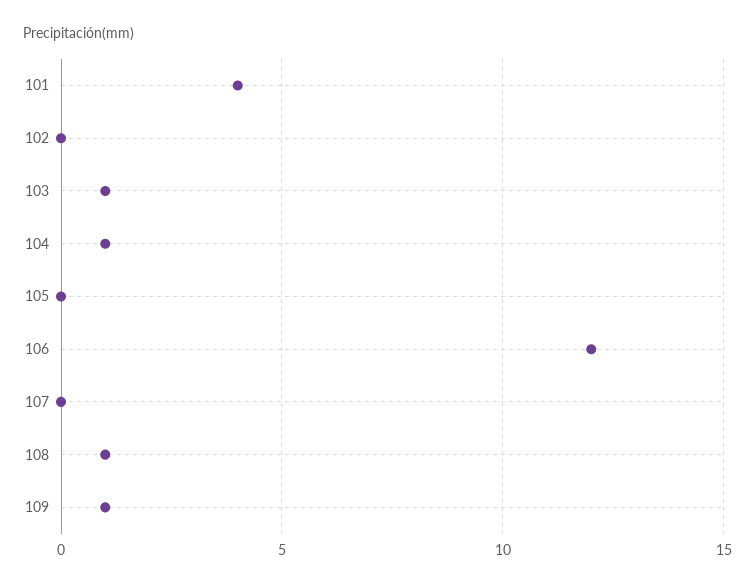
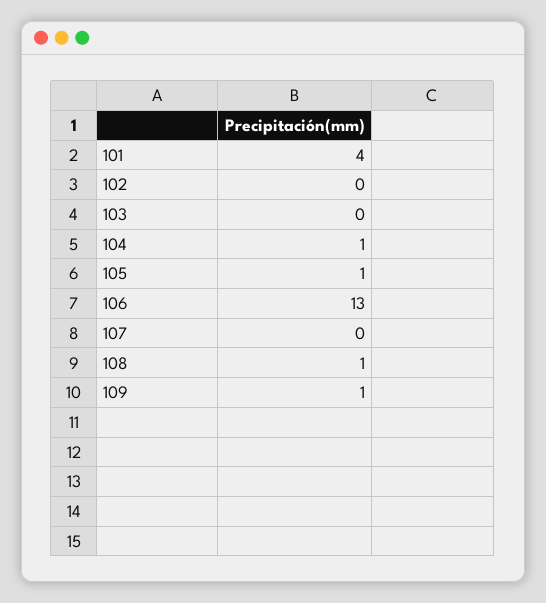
103: 1 -> 0
105: 0 -> 1
106: 12 -> 13

